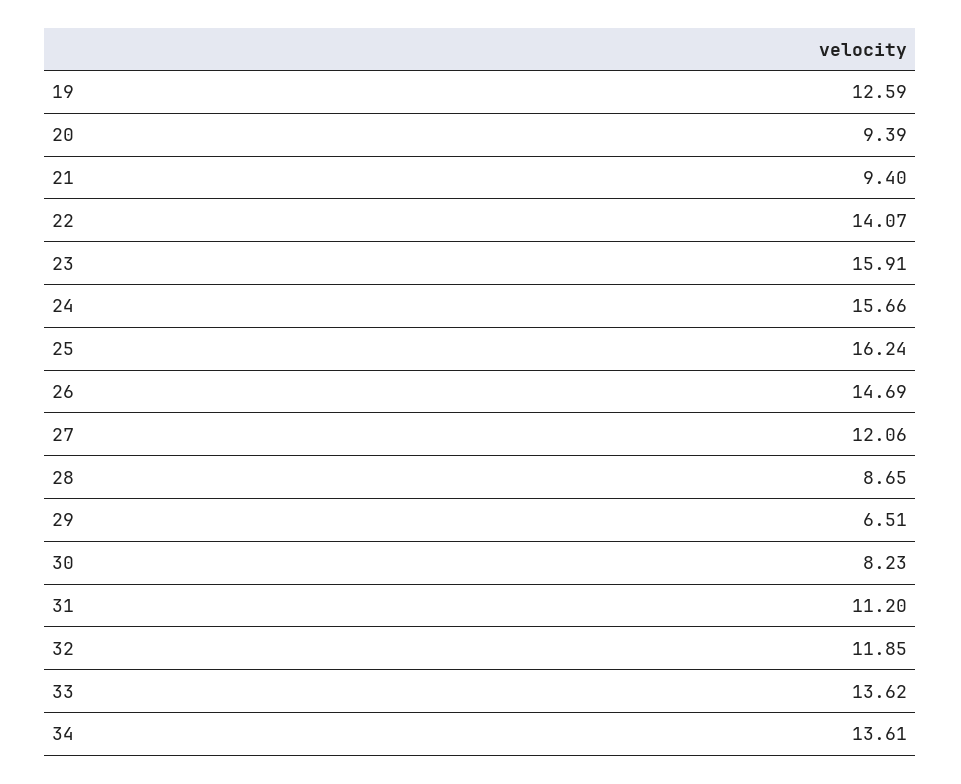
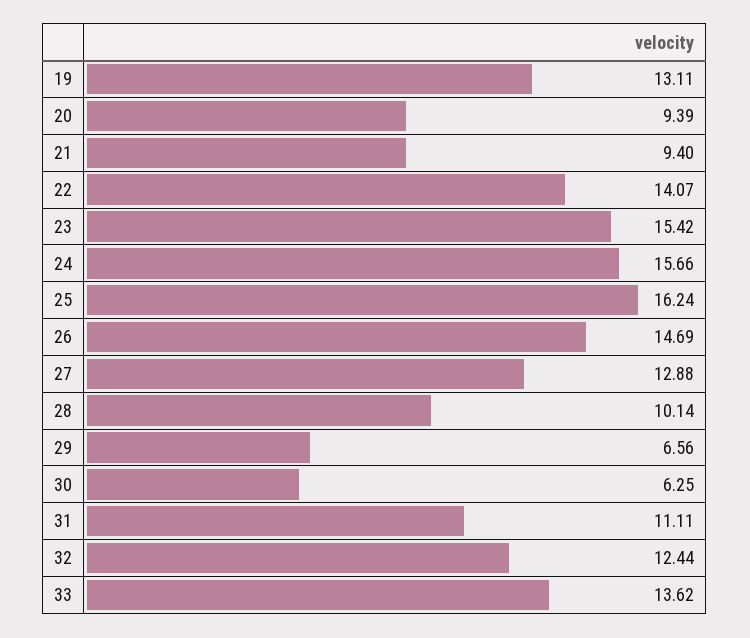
19: 12.59 -> 13.11
23: 15.91 -> 15.42
27: 12.06 -> 12.88
28: 8.65 -> 10.14
29: 6.51 -> 6.56
30: 8.23 -> 6.25
31: 11.2 -> 11.11
32: 11.85 -> 12.44
34: 13.61 -> none

